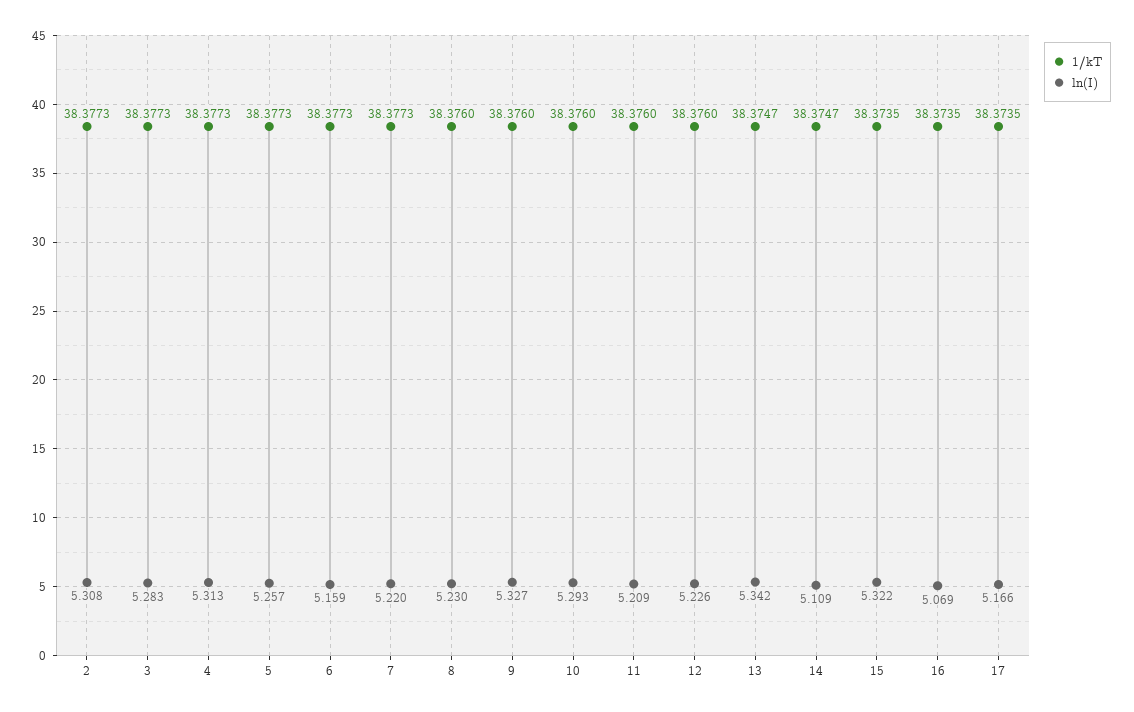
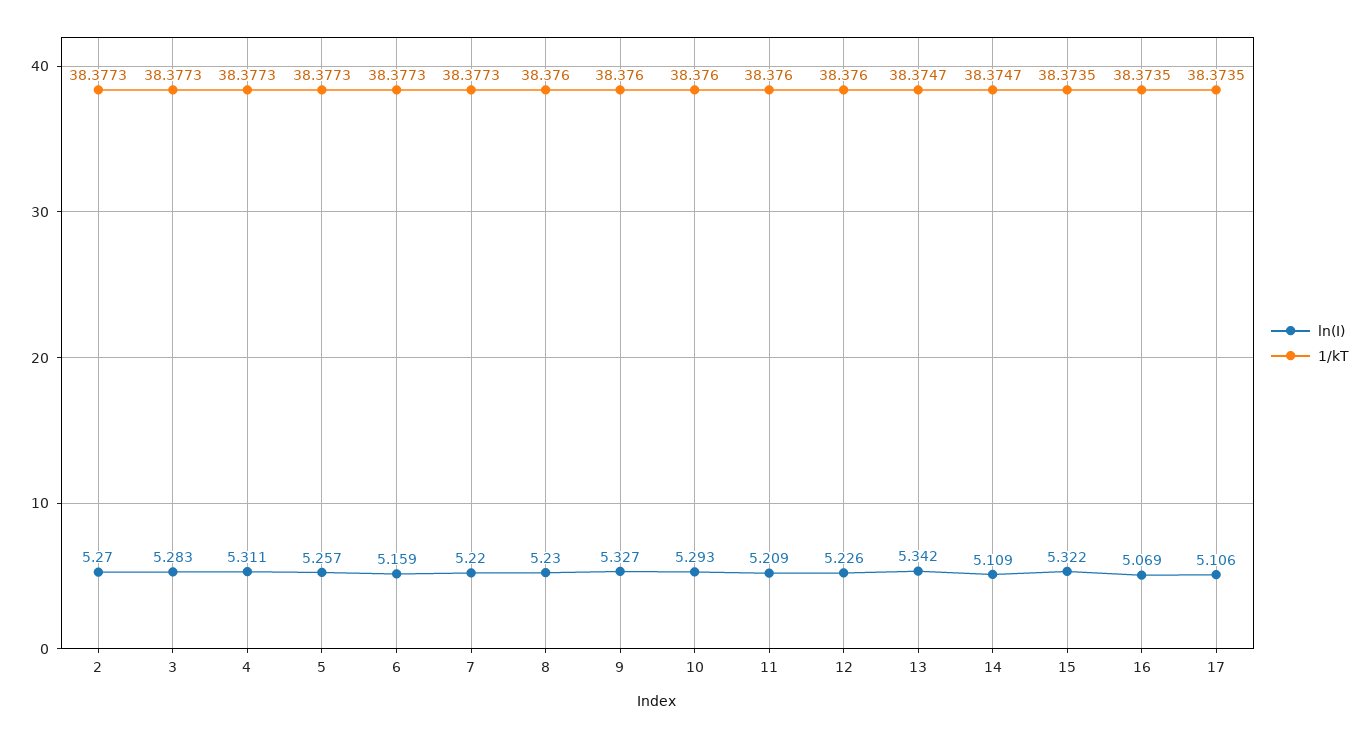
ln(I), 2: 5.308 -> 5.27
ln(I), 4: 5.313 -> 5.311
ln(I), 17: 5.166 -> 5.106

